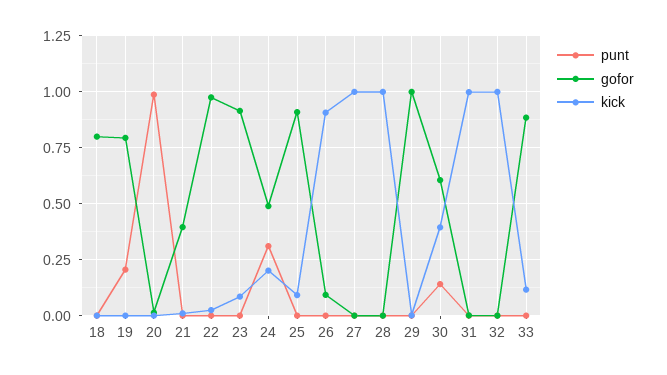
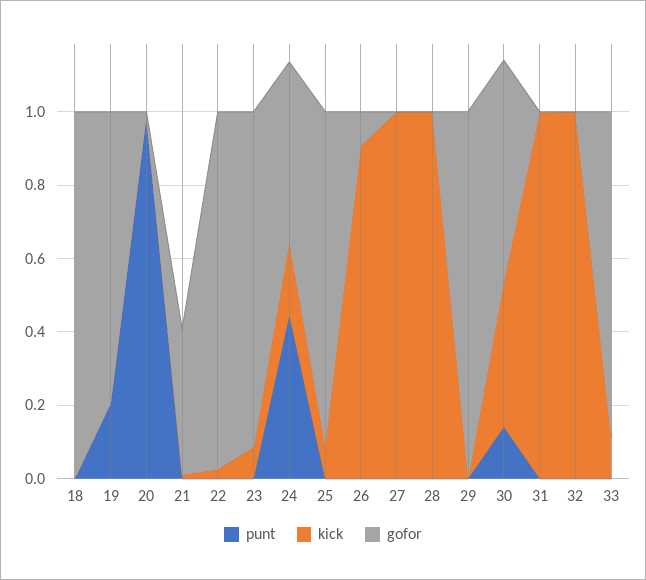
gofor, 18: 0.8 -> 1
punt, 24: 0.3 -> 0.45

